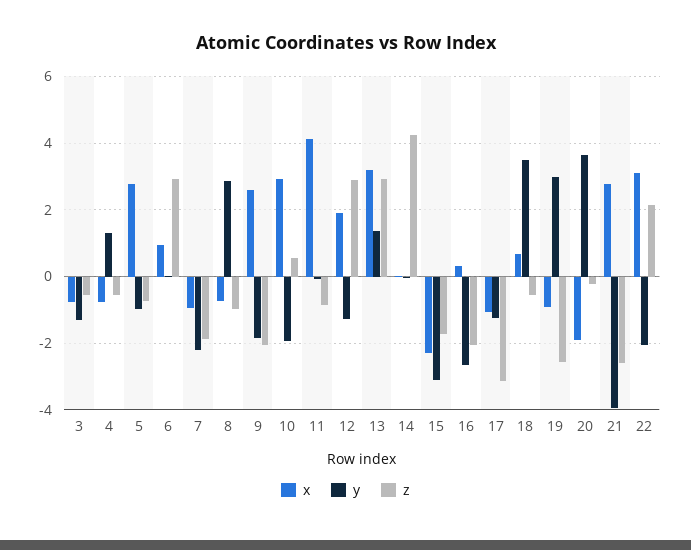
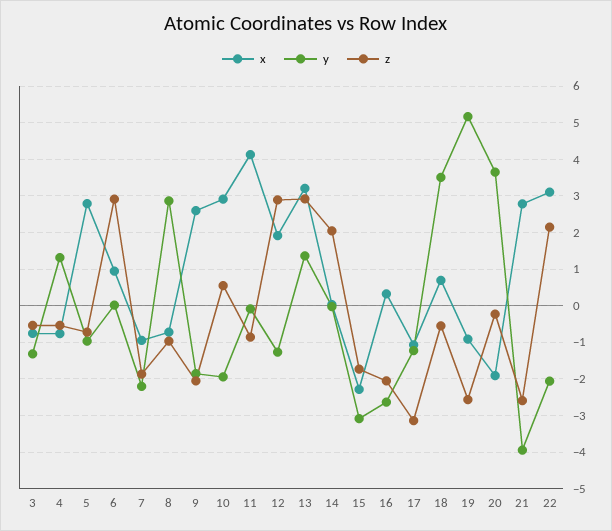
z, 14: 4.2 -> 2
y, 19: 3 -> 5.2

